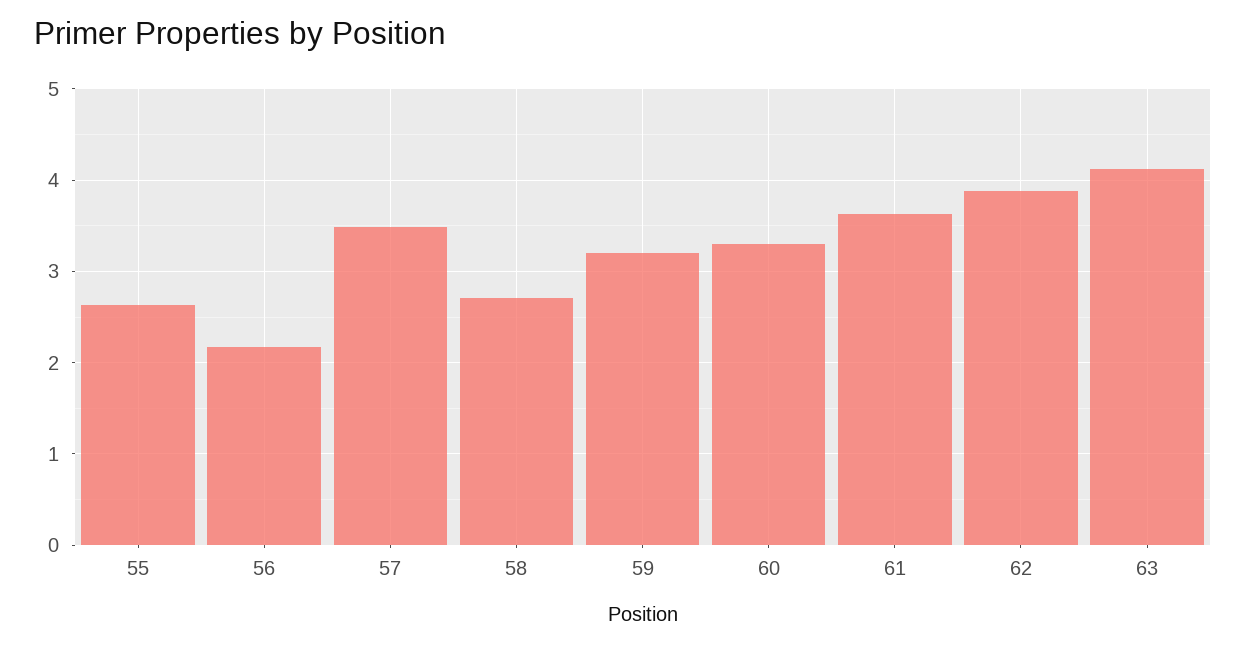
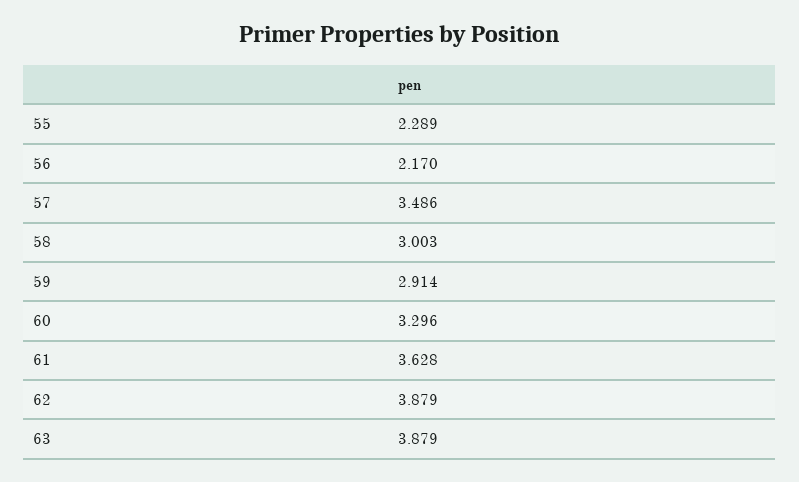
55: 2.6 -> 2.289
58: 2.7 -> 3.003
59: 3.2 -> 2.914
63: 4.1 -> 3.879

